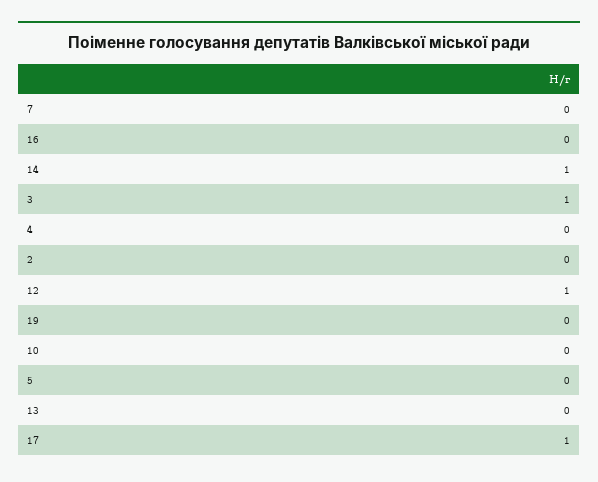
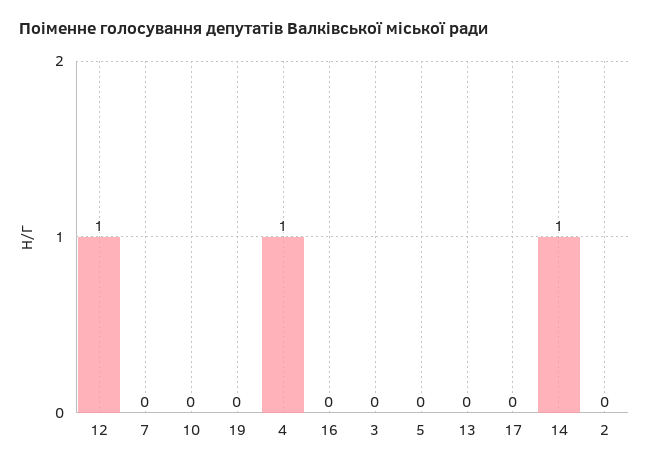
3: 1 -> 0
4: 0 -> 1
17: 1 -> 0

